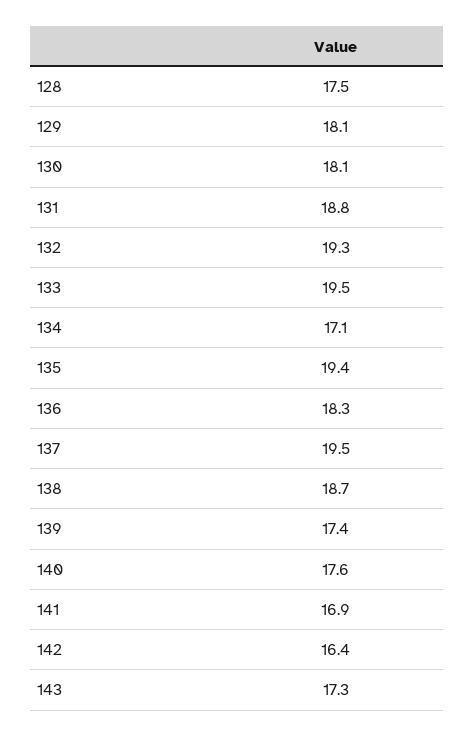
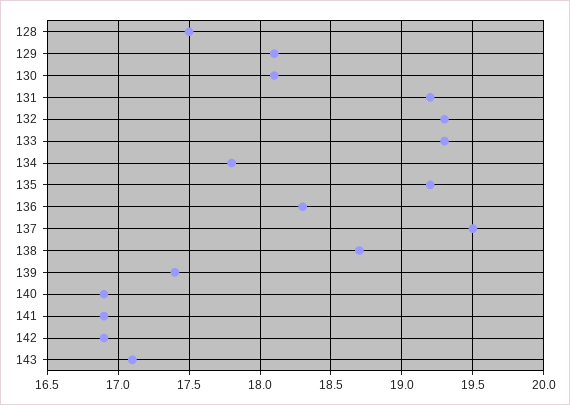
131: 18.8 -> 19.2
133: 19.5 -> 19.3
134: 17.1 -> 17.8
135: 19.4 -> 19.2
140: 17.6 -> 16.9
142: 16.4 -> 16.9
143: 17.3 -> 17.1

